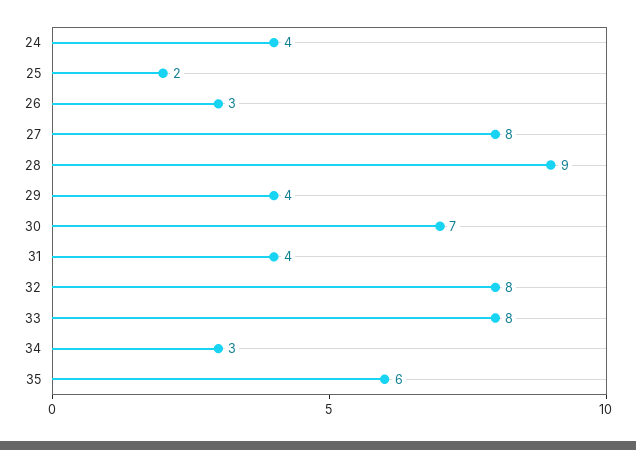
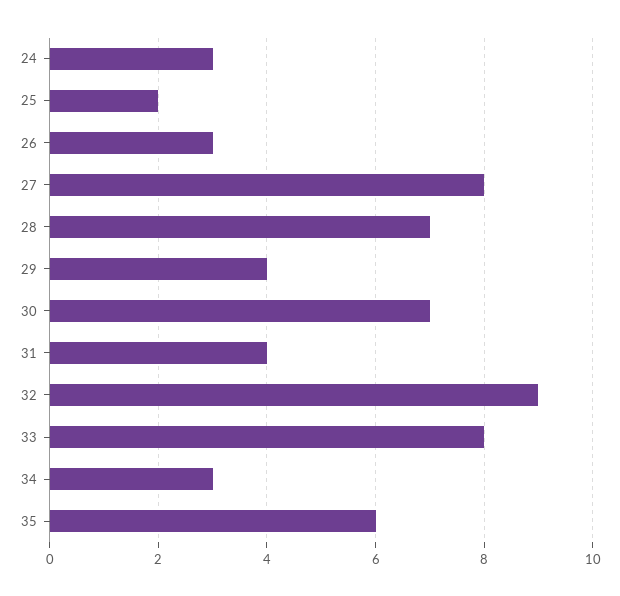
24: 4 -> 3
28: 9 -> 7
32: 8 -> 9

